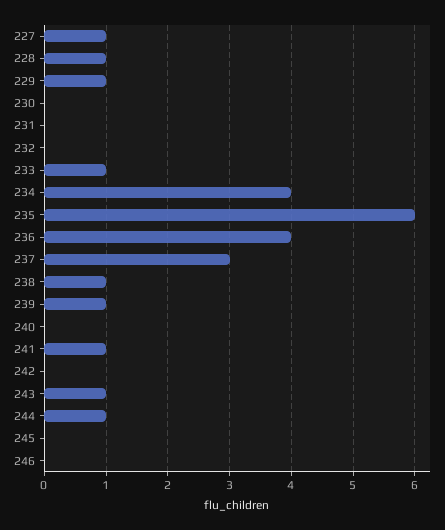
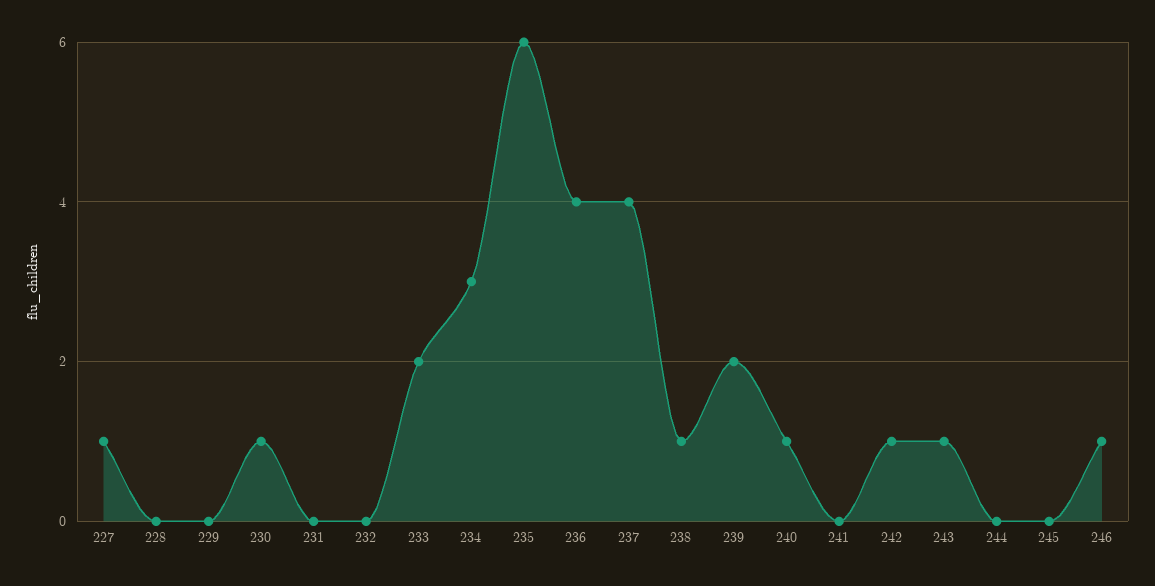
228: 1 -> 0
229: 1 -> 0
230: 0 -> 1
233: 1 -> 2
234: 4 -> 3
237: 3 -> 4
239: 1 -> 2
240: 0 -> 1
241: 1 -> 0
242: 0 -> 1
244: 1 -> 0
246: 0 -> 1

